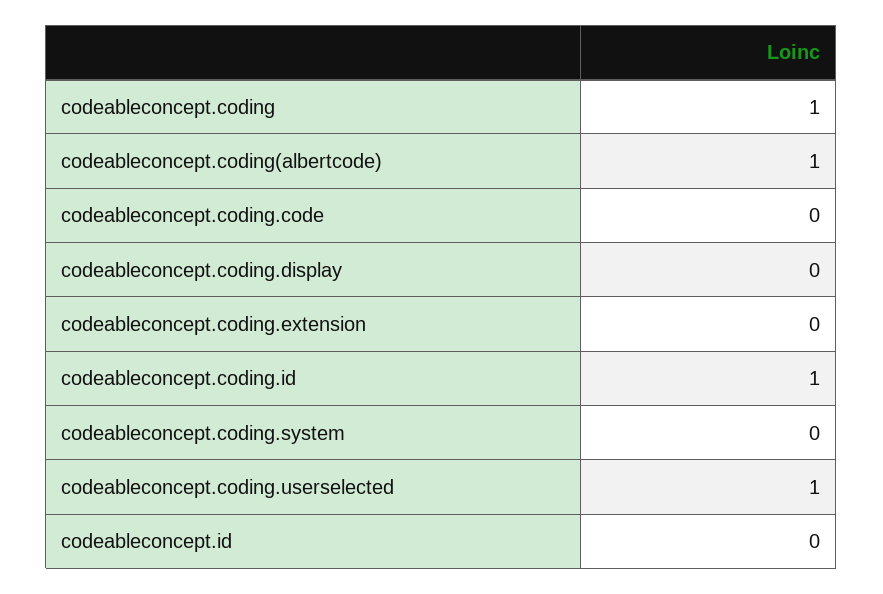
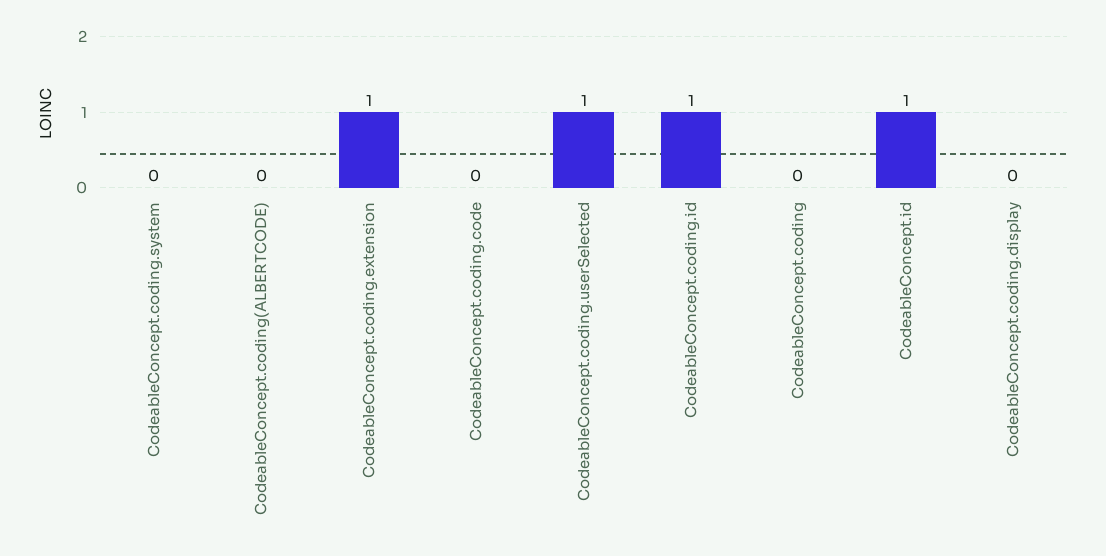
codeableconcept.coding: 1 -> 0
codeableconcept.coding(albertcode): 1 -> 0
codeableconcept.coding.extension: 0 -> 1
codeableconcept.id: 0 -> 1

